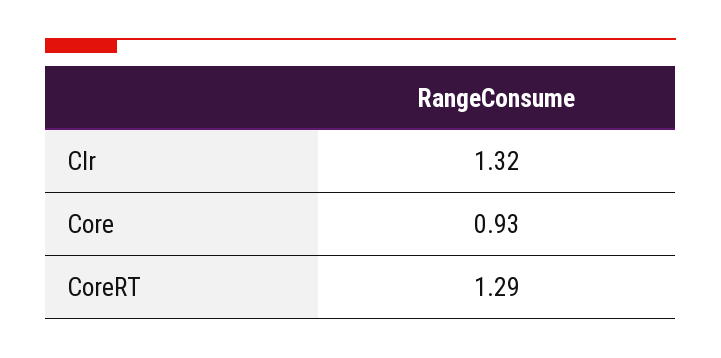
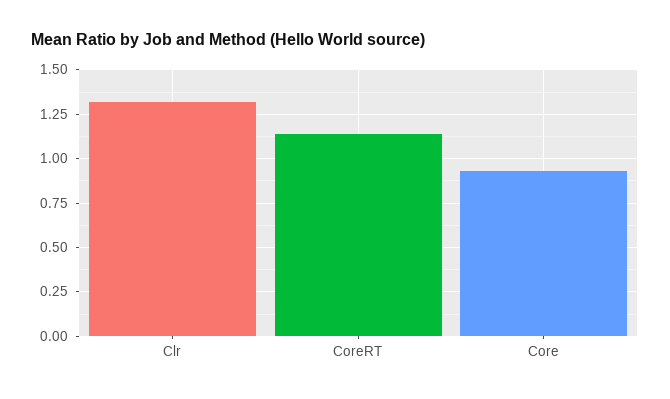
CoreRT: 1.29 -> 1.15

